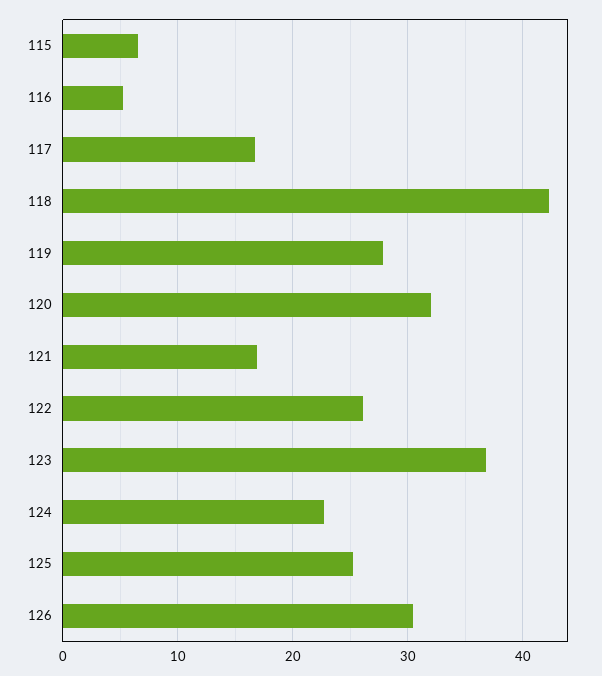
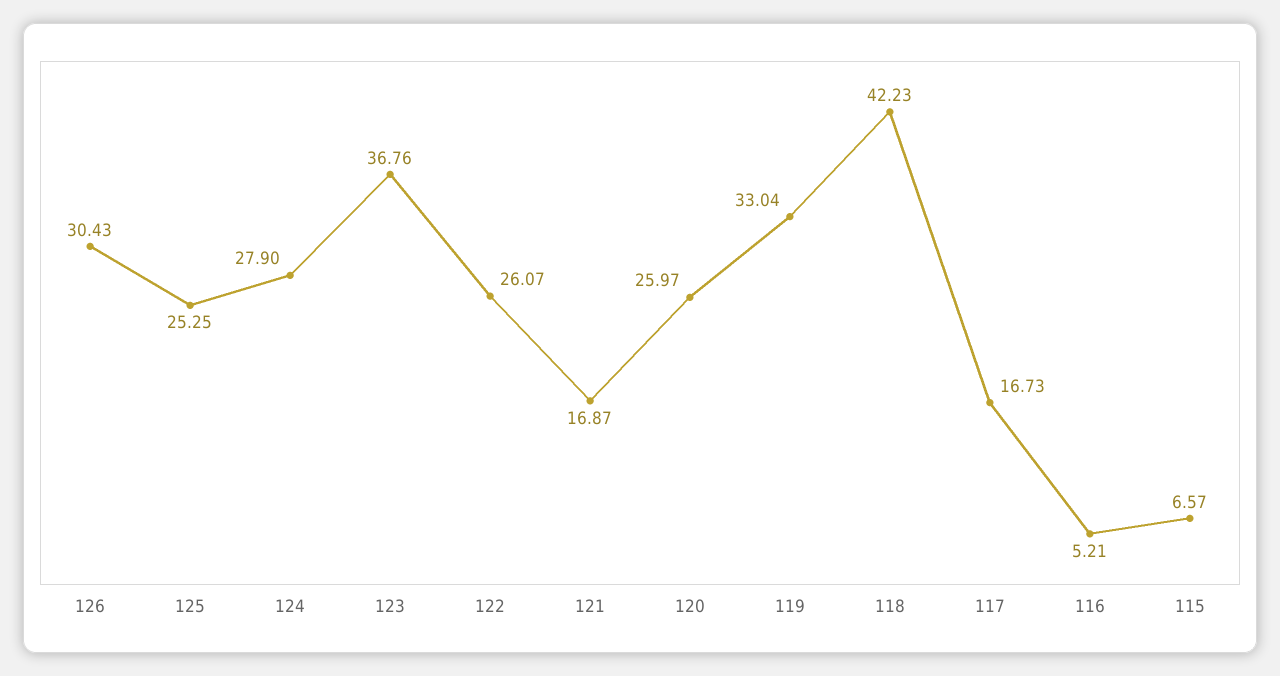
119: 28 -> 33.04
120: 32 -> 25.97
124: 23 -> 27.9

